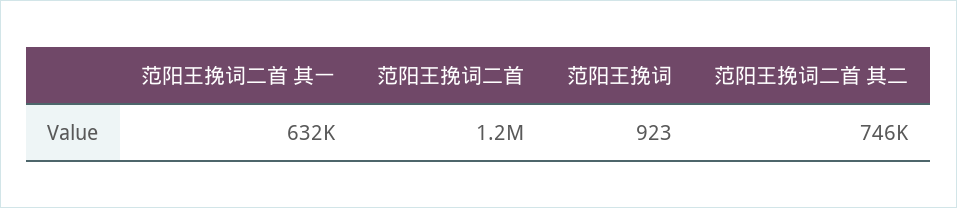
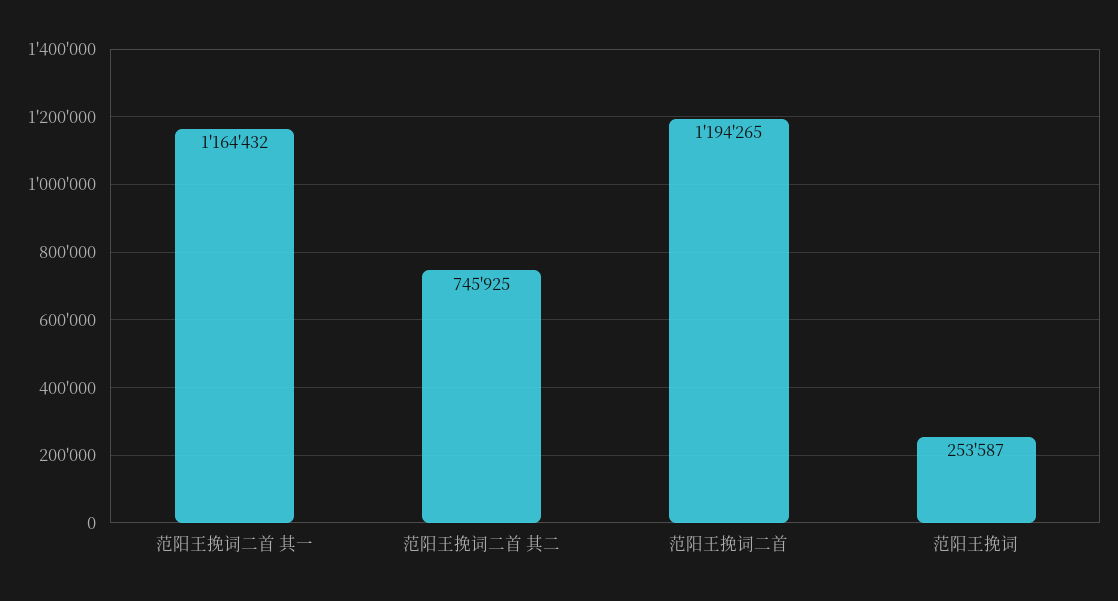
范阳王挽词二首 其一: 632000 -> 1164432
范阳王挽词: 923 -> 253587

